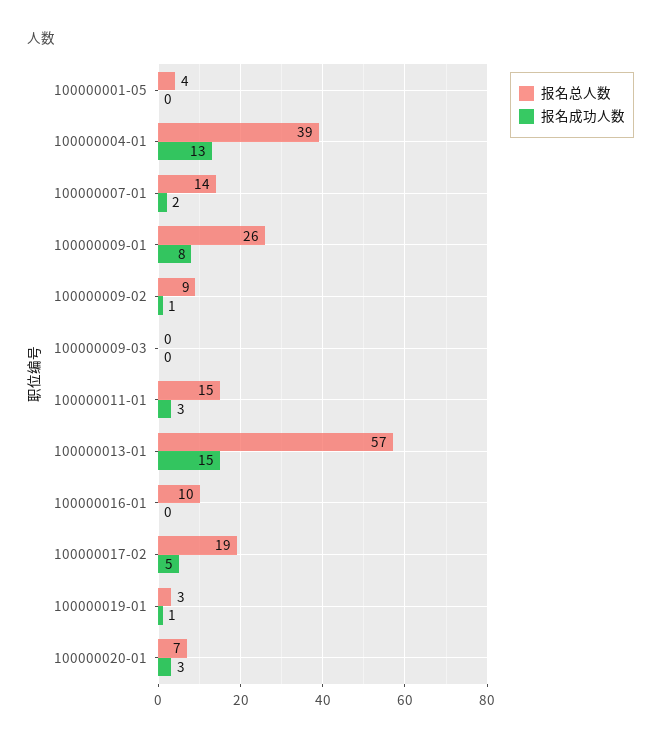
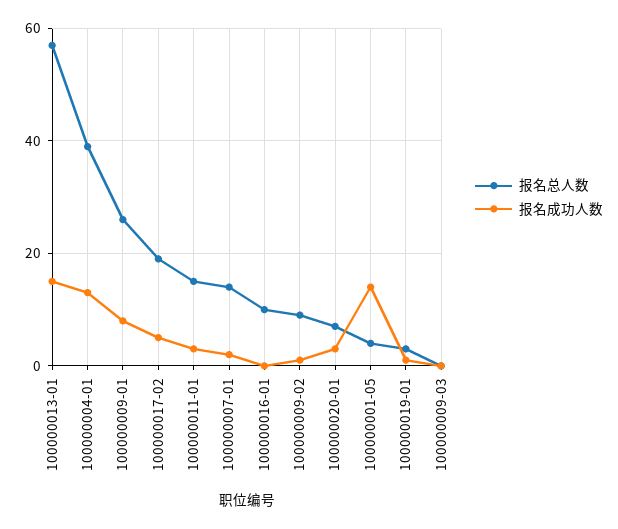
报名成功人数, 100000001-05: 0 -> 15

